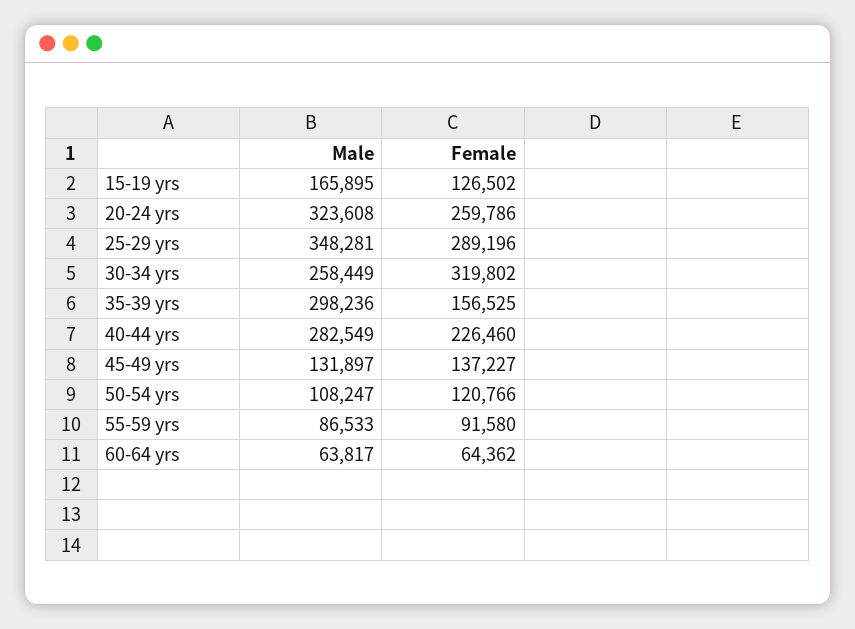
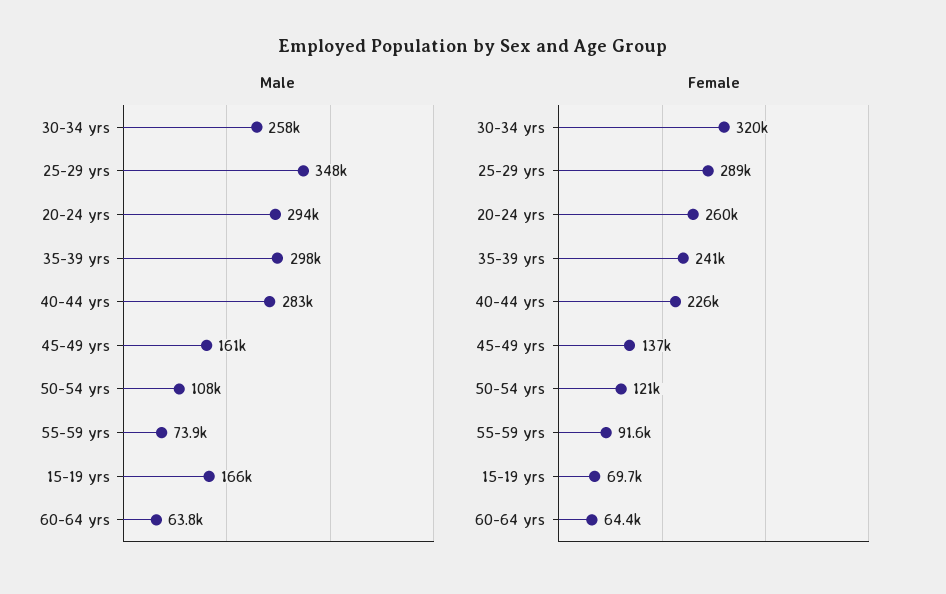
Female, 15-19 yrs: 126502 -> 69700
Male, 20-24 yrs: 323608 -> 294000
Female, 35-39 yrs: 156525 -> 241000
Male, 45-49 yrs: 131897 -> 161000
Male, 55-59 yrs: 86533 -> 73900

